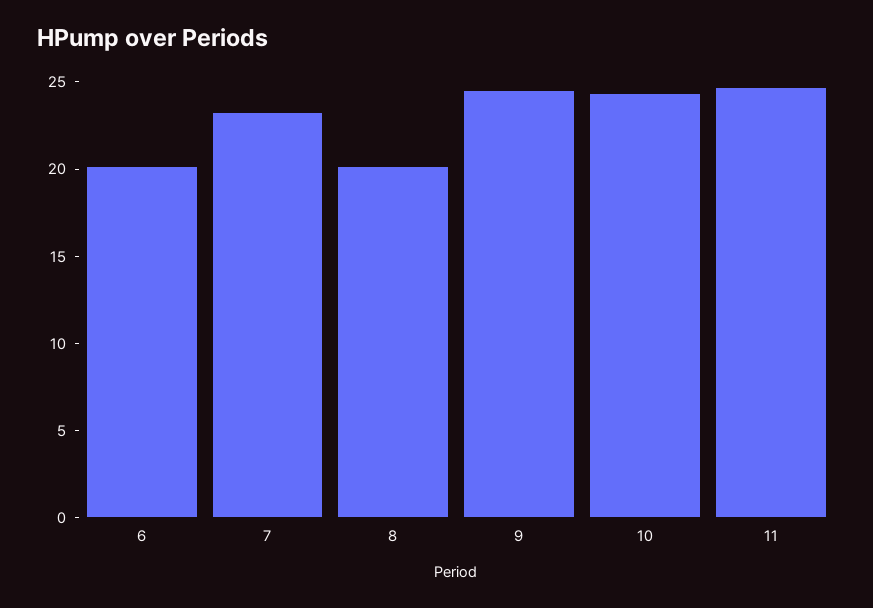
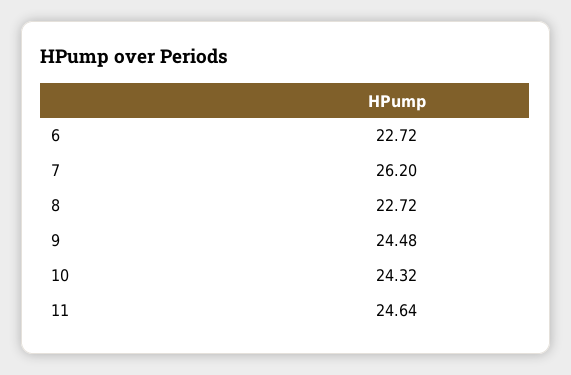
6: 20 -> 22.72
7: 23 -> 26.2
8: 20 -> 22.72

